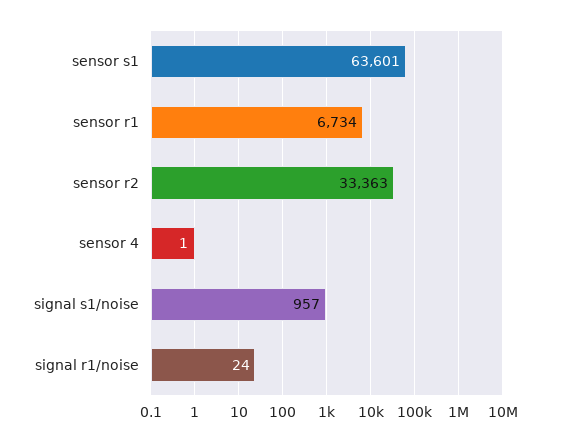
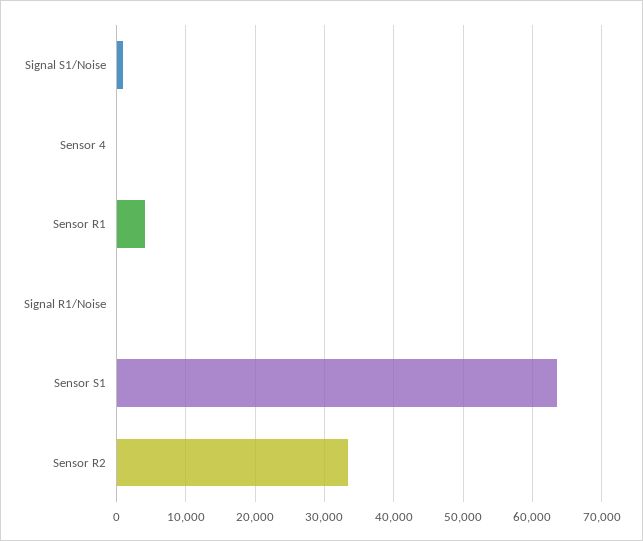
sensor r1: 6734 -> 4000

